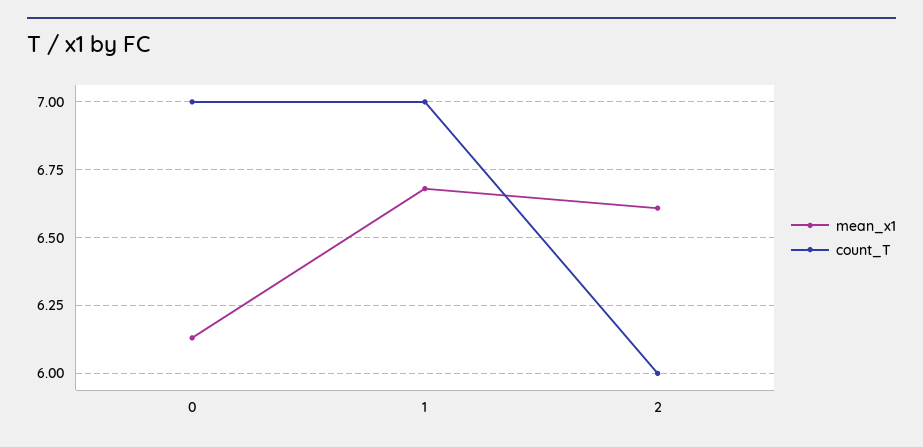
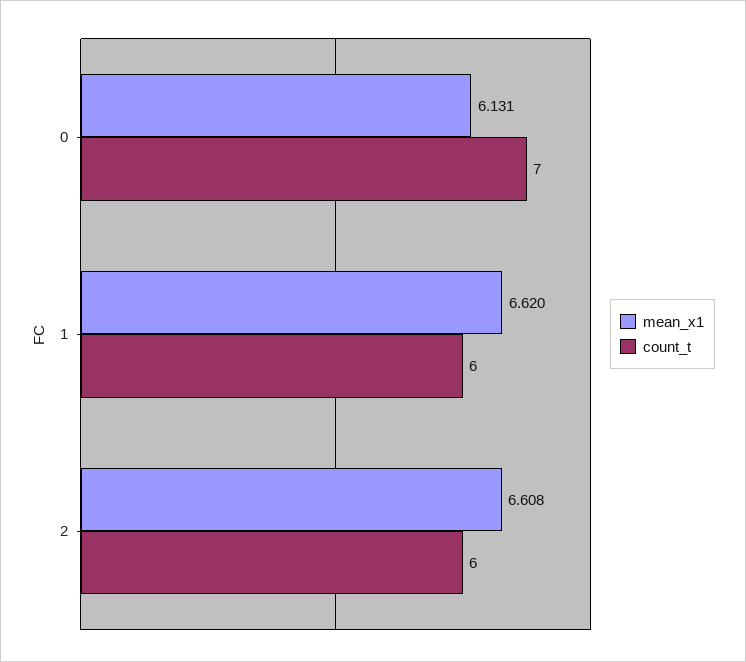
mean_x1, 1: 6.675 -> 6.62
count_T, 1: 7 -> 6

